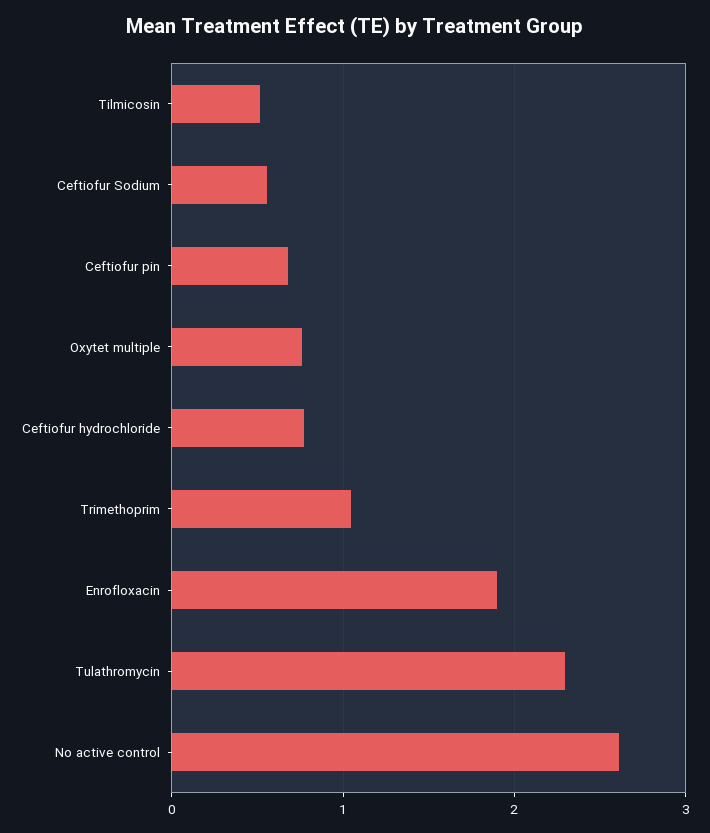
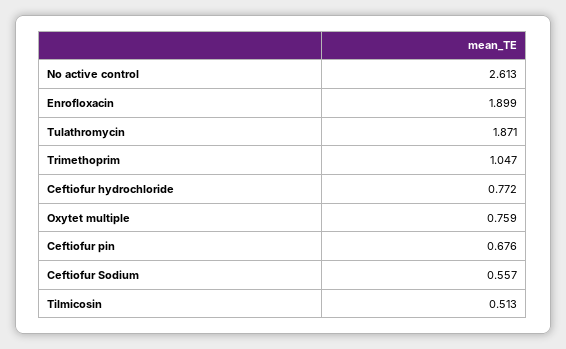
Tulathromycin: 2.3 -> 1.871

